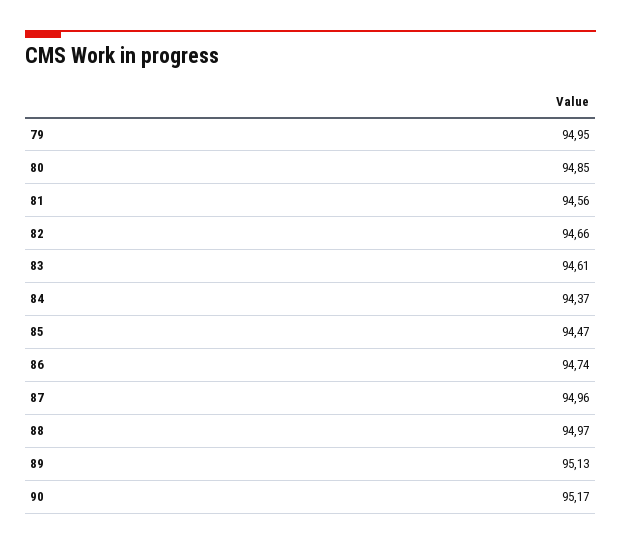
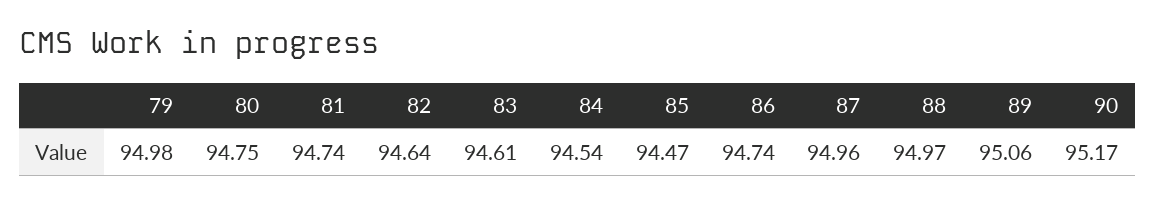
79: 94.95 -> 94.98
80: 94.85 -> 94.75
81: 94.56 -> 94.74
82: 94.66 -> 94.64
84: 94.37 -> 94.54
89: 95.13 -> 95.06

